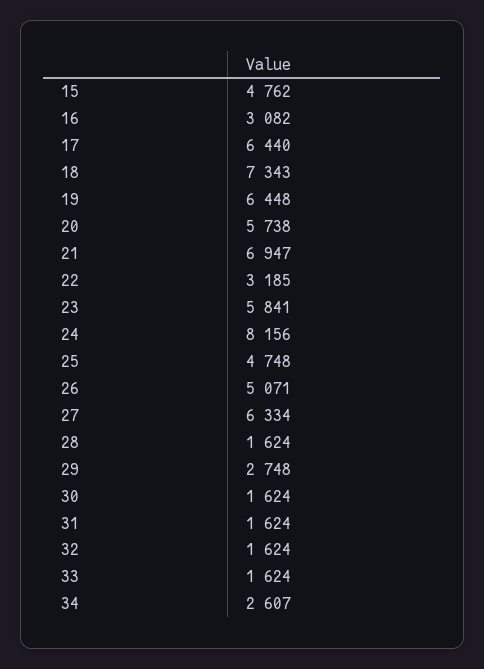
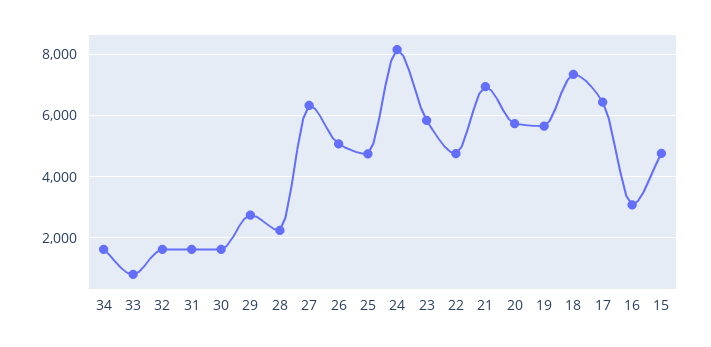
19: 6448 -> 5600
22: 3185 -> 4800
28: 1624 -> 2200
33: 1624 -> 800
34: 2607 -> 1600

